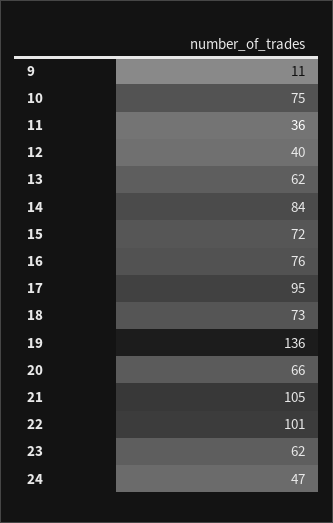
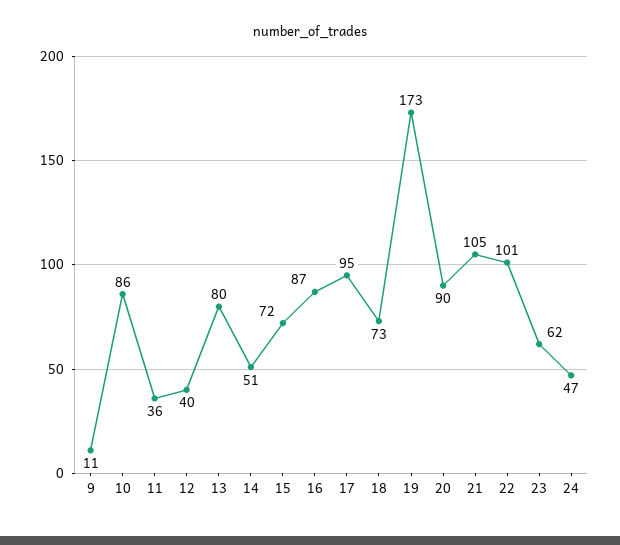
10: 75 -> 86
13: 62 -> 80
14: 84 -> 51
16: 76 -> 87
19: 136 -> 173
20: 66 -> 90

